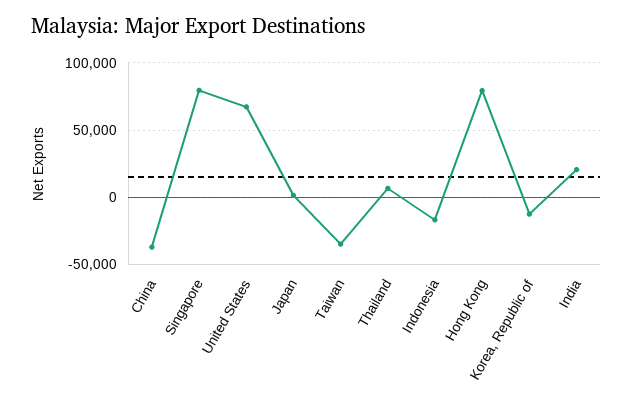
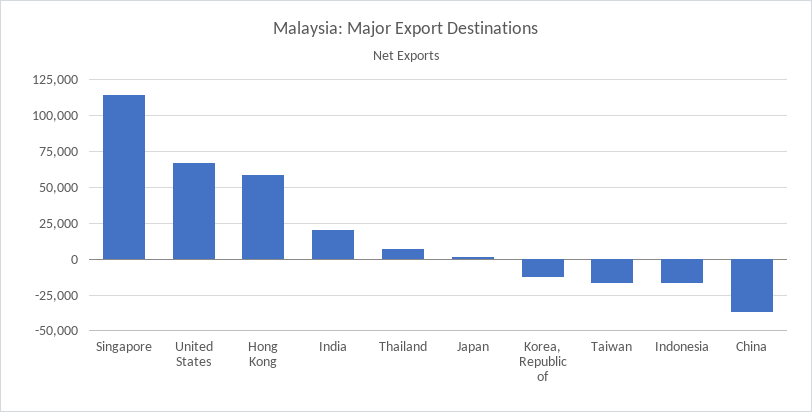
Singapore: 80000 -> 115000
Taiwan: -35000 -> -15000
Hong Kong: 80000 -> 60000

